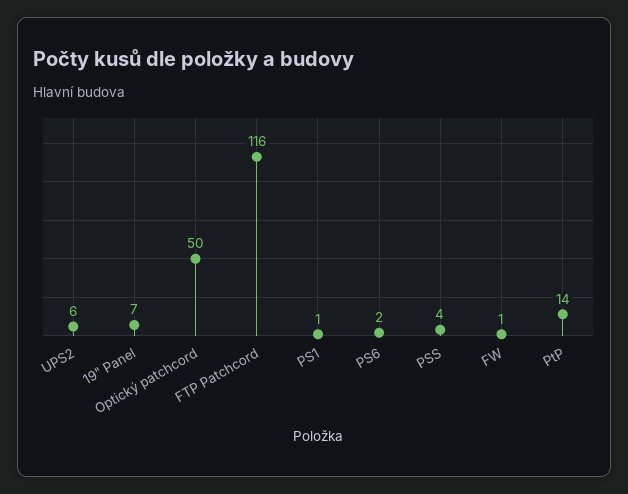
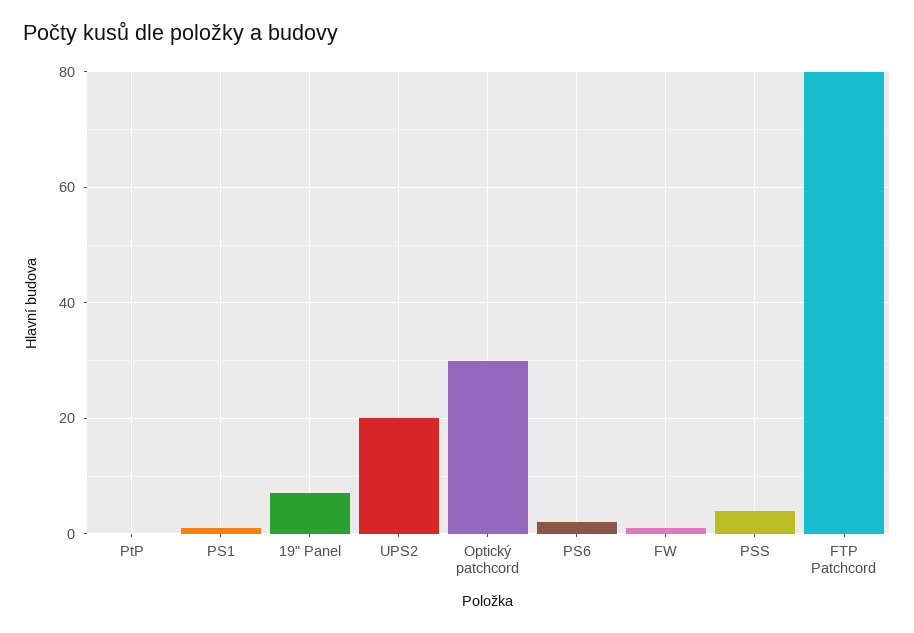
UPS2: 6 -> 20
Optický patchcord: 50 -> 30
FTP Patchcord: 116 -> 80
PtP: 14 -> 0

